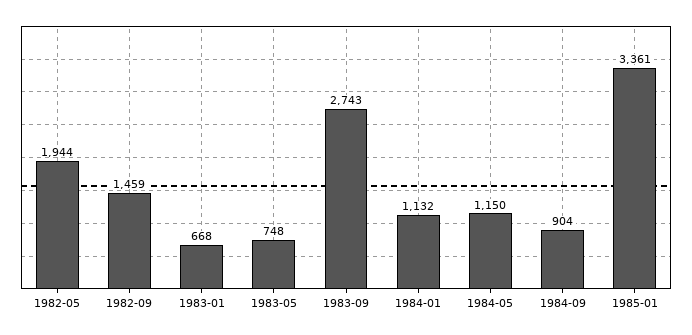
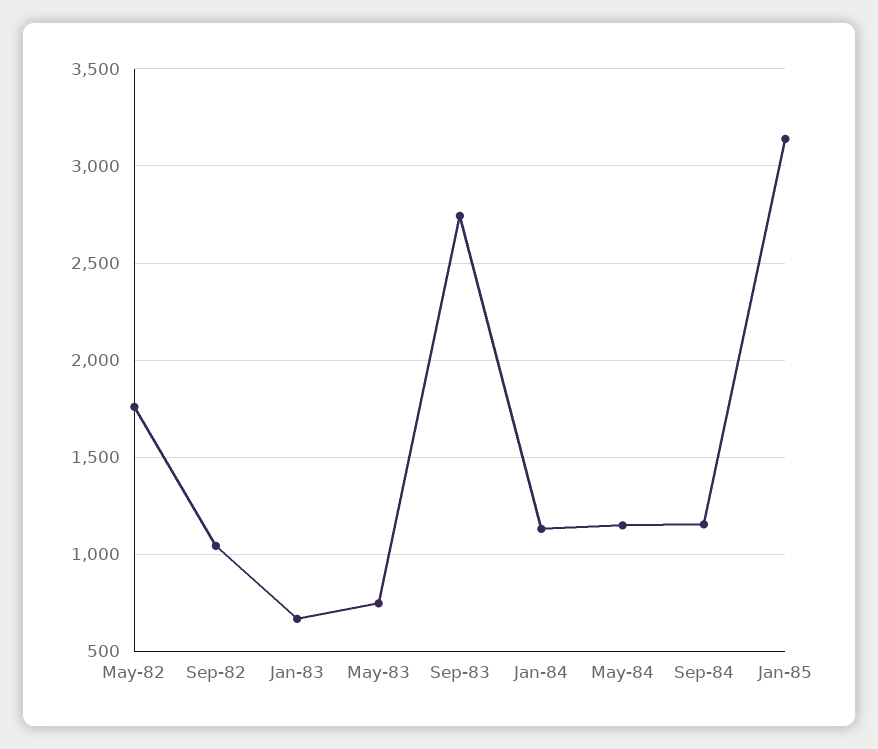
1982-05: 1944 -> 1750
1982-09: 1459 -> 1050
1984-09: 904 -> 1150
1985-01: 3361 -> 3150

